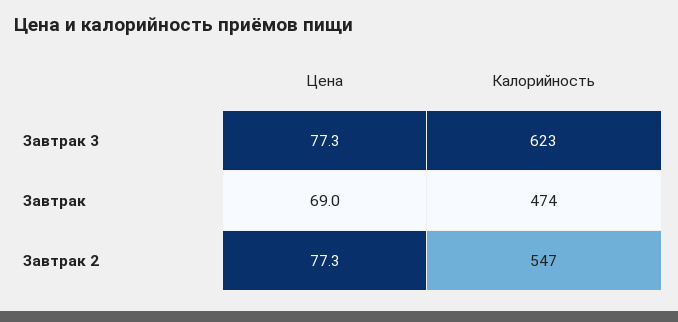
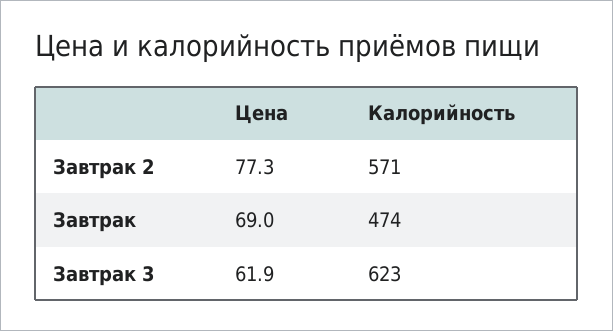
Цена, Завтрак 3: 77.3 -> 61.9
Калорийность, Завтрак 2: 547 -> 571

